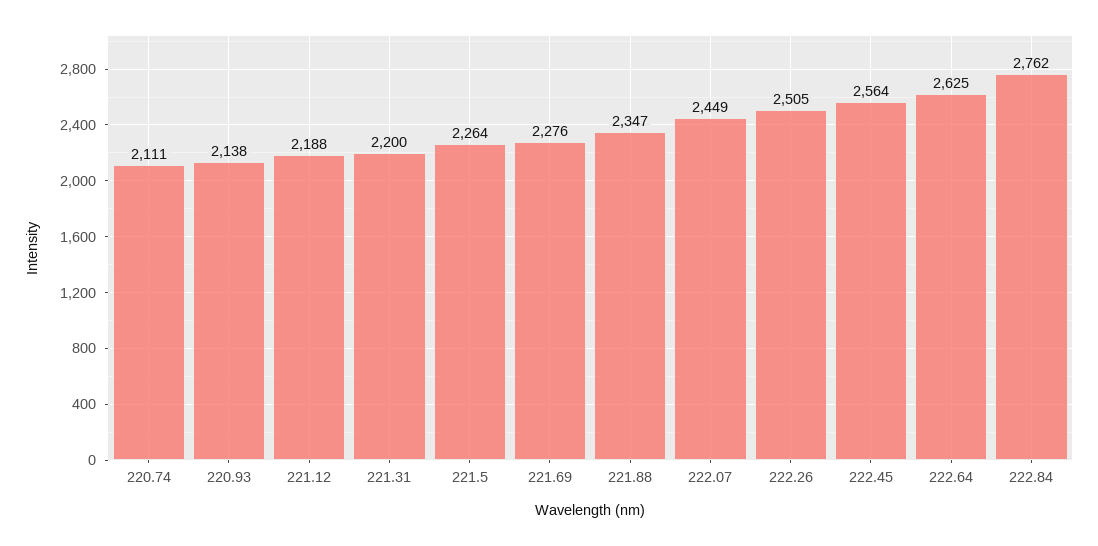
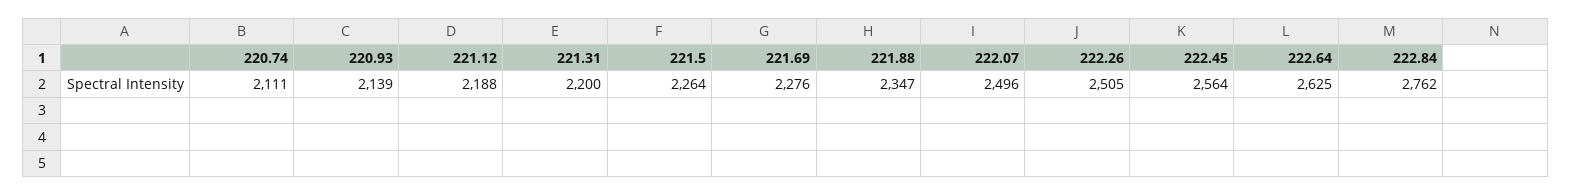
220.93: 2138 -> 2139
222.07: 2449 -> 2496

